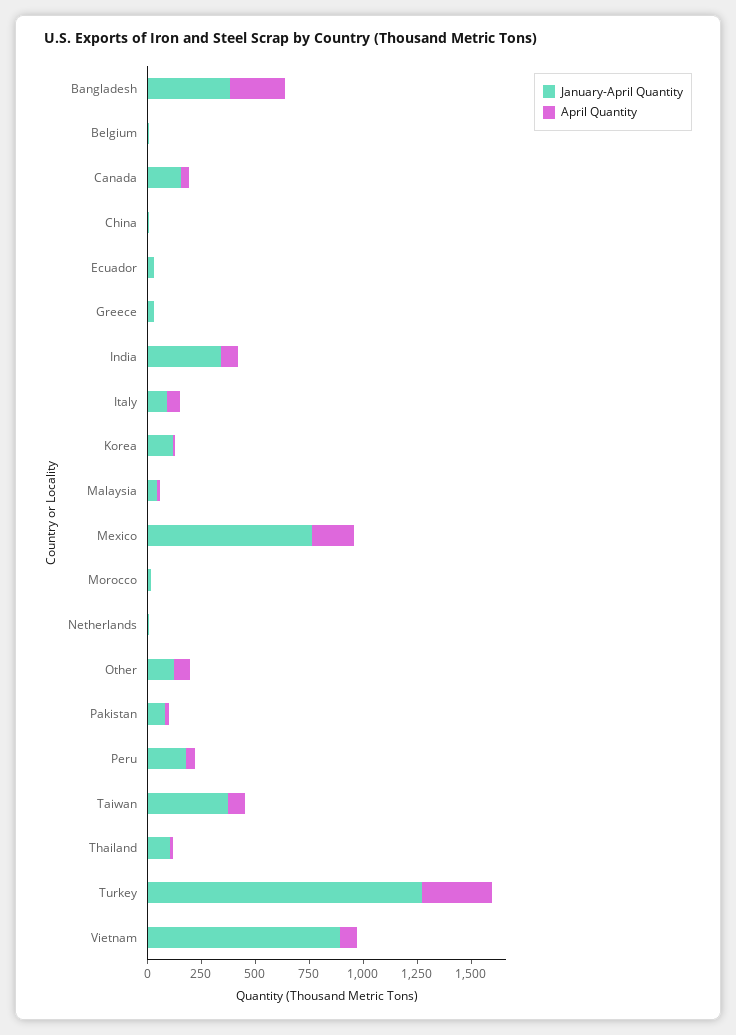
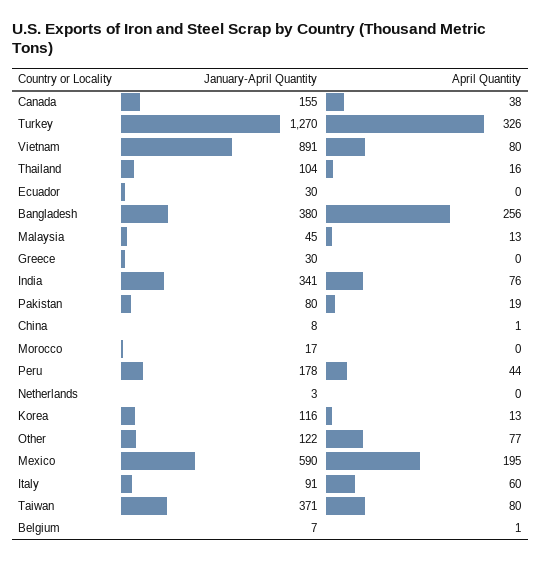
January-April Quantity, Mexico: 750 -> 590

